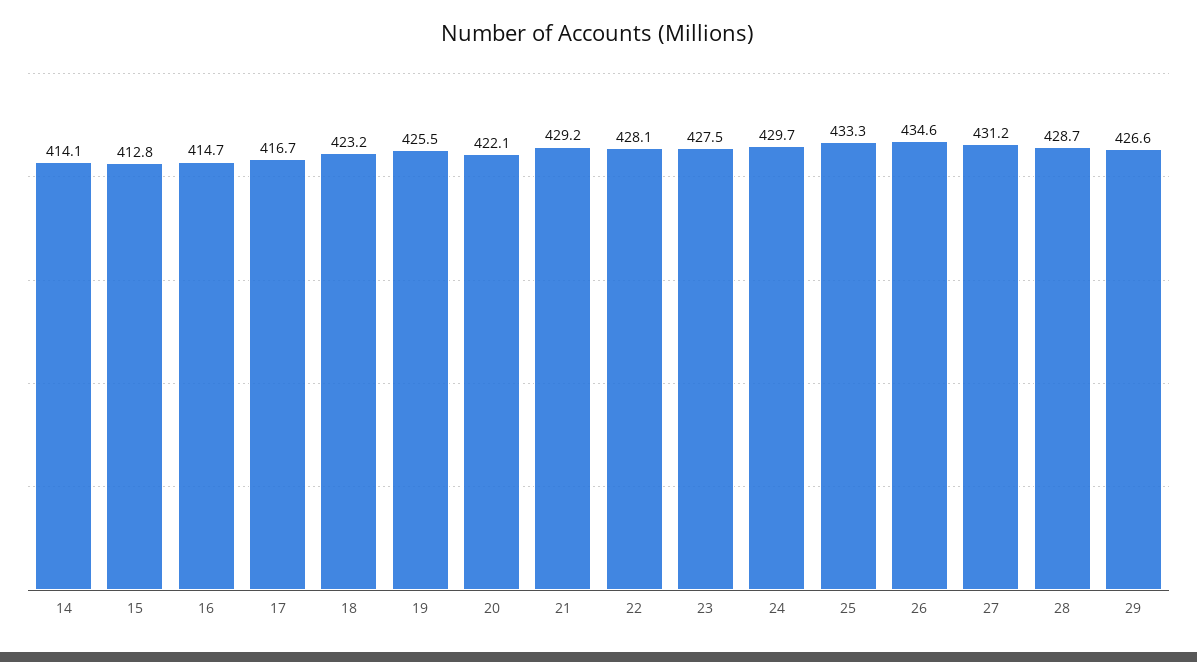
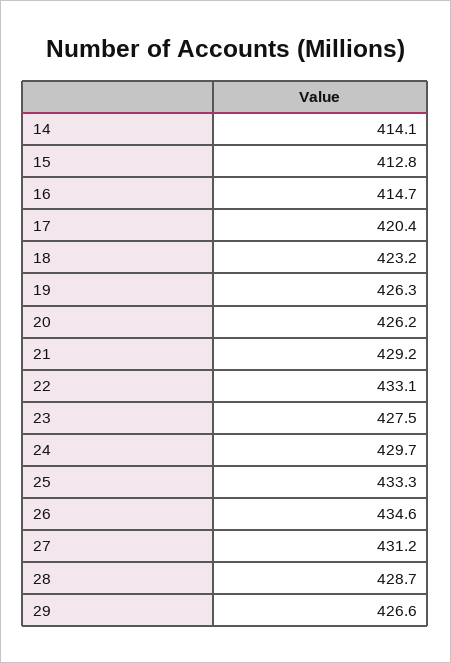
17: 416.7 -> 420.4
19: 425.5 -> 426.3
20: 422.1 -> 426.2
22: 428.1 -> 433.1

